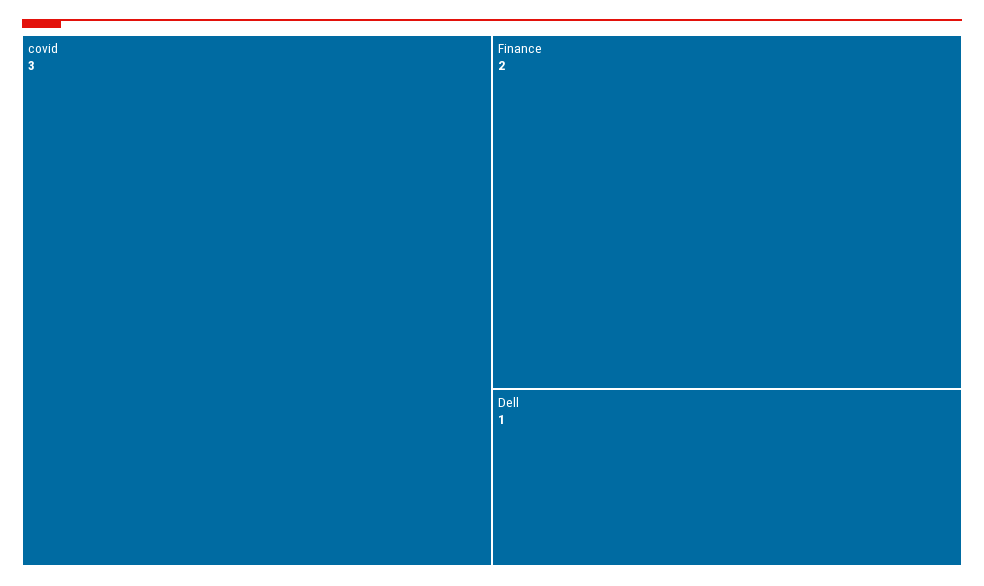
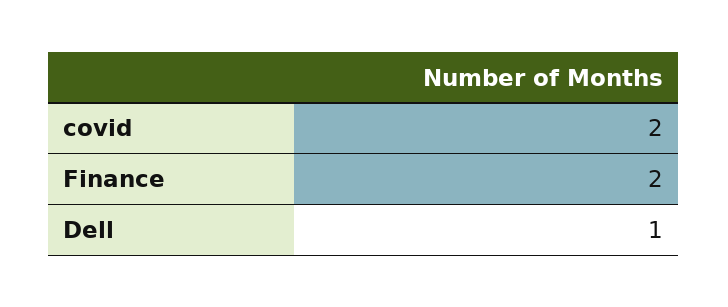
covid: 3 -> 2

